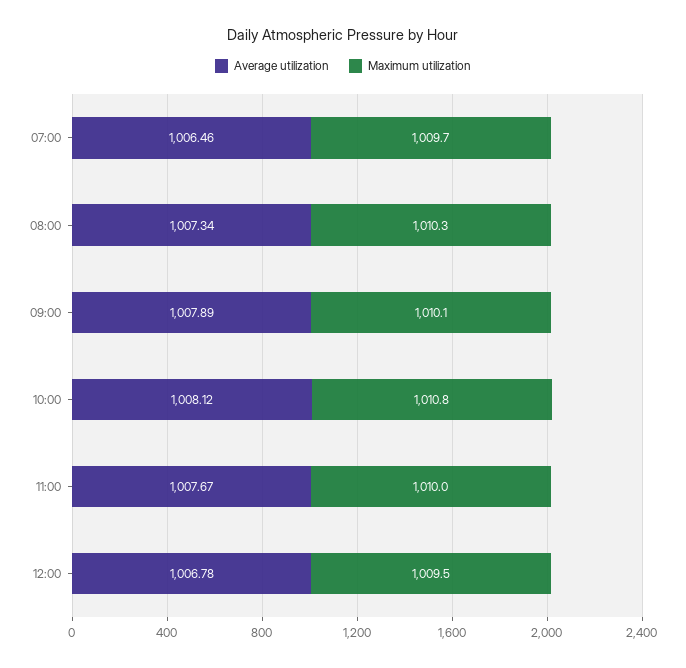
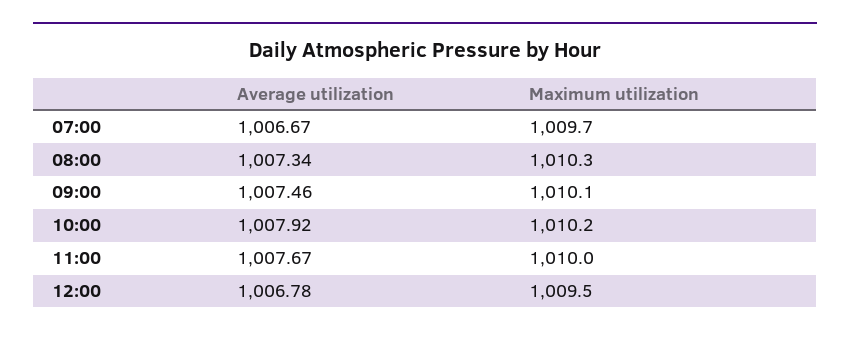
Average utilization, 07:00: 1006.46 -> 1006.67
Average utilization, 09:00: 1007.89 -> 1007.46
Average utilization, 10:00: 1008.12 -> 1007.92
Maximum utilization, 10:00: 1010.8 -> 1010.2

